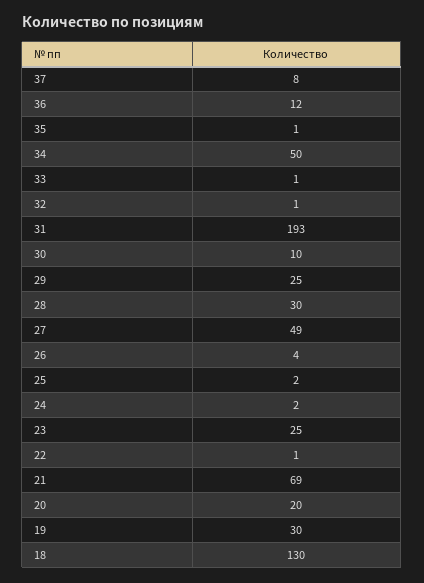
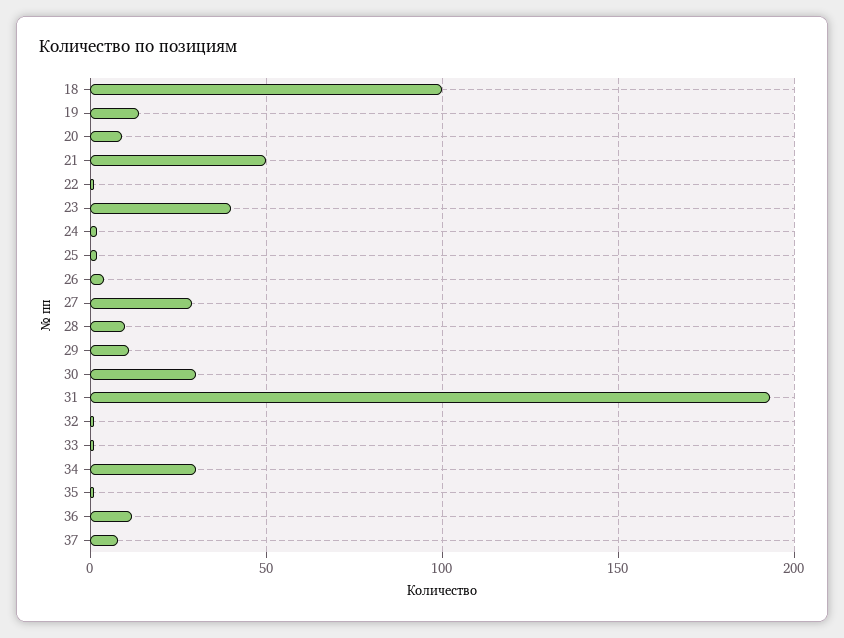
34: 50 -> 30
30: 10 -> 30
29: 25 -> 10
28: 30 -> 10
27: 49 -> 30
23: 25 -> 40
21: 69 -> 50
20: 20 -> 10
19: 30 -> 15
18: 130 -> 100

